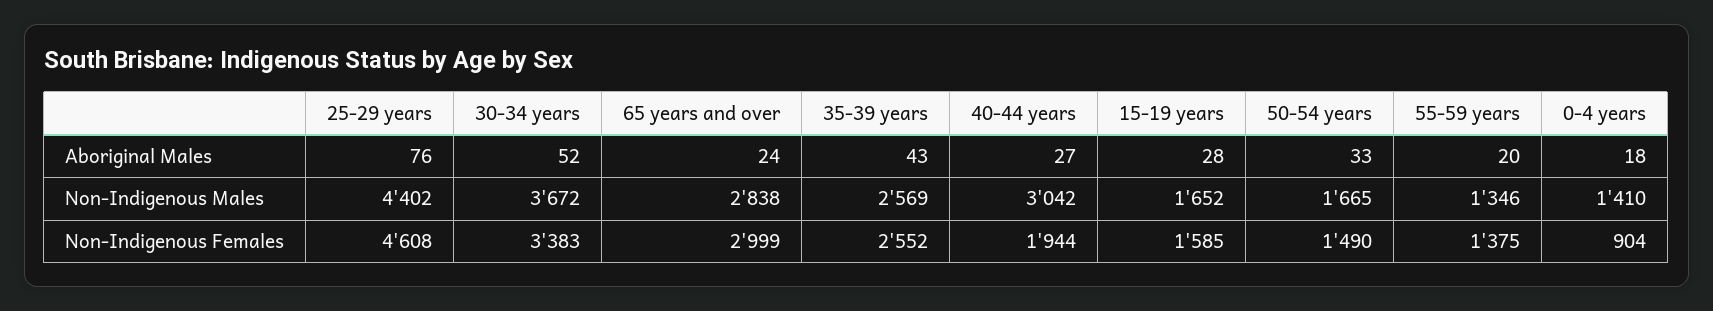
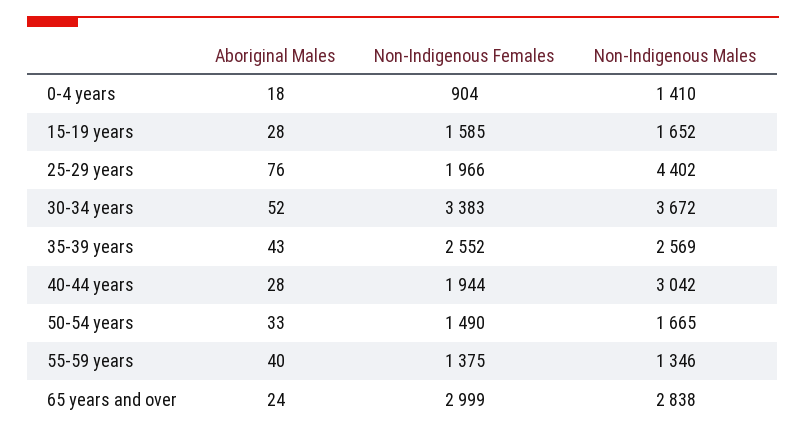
40-44 years, Aboriginal Males: 27 -> 28
55-59 years, Aboriginal Males: 20 -> 40
25-29 years, Non-Indigenous Females: 4608 -> 1966

